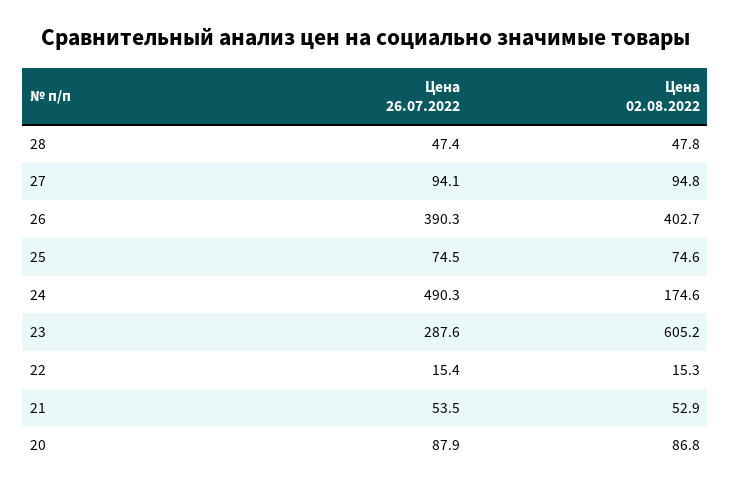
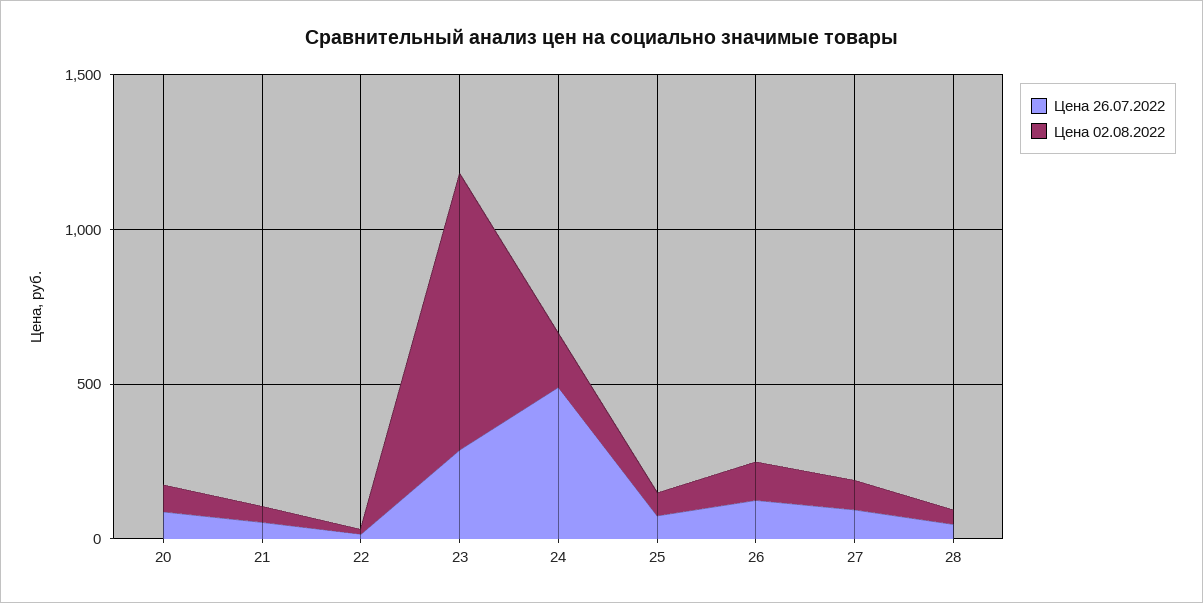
Цена 26.07.2022, 26: 390.3 -> 100
Цена 02.08.2022, 26: 402.7 -> 100
Цена 02.08.2022, 23: 605.2 -> 900

